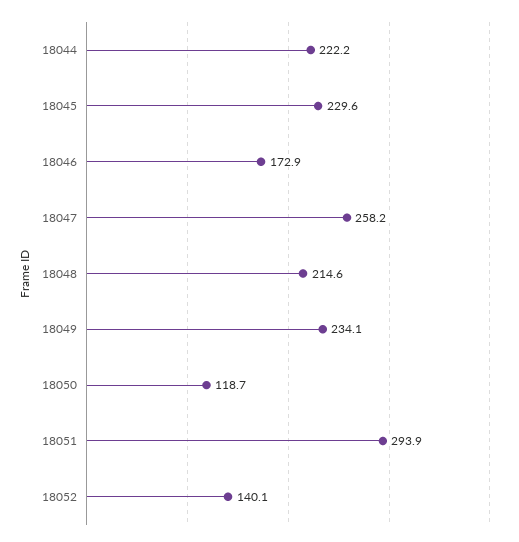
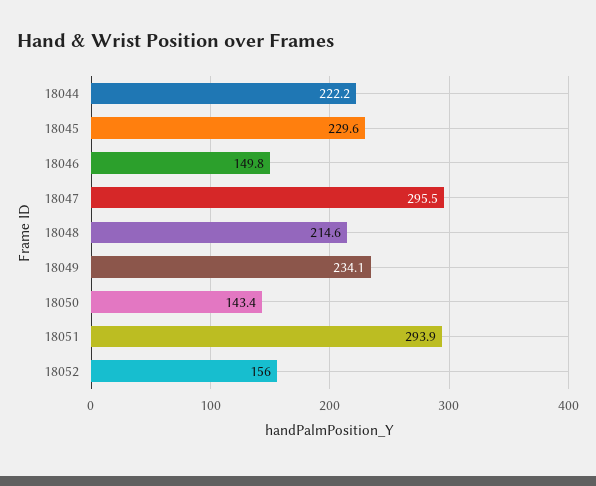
18046: 172.9 -> 149.8
18047: 258.2 -> 295.5
18050: 118.7 -> 143.4
18052: 140.1 -> 156

